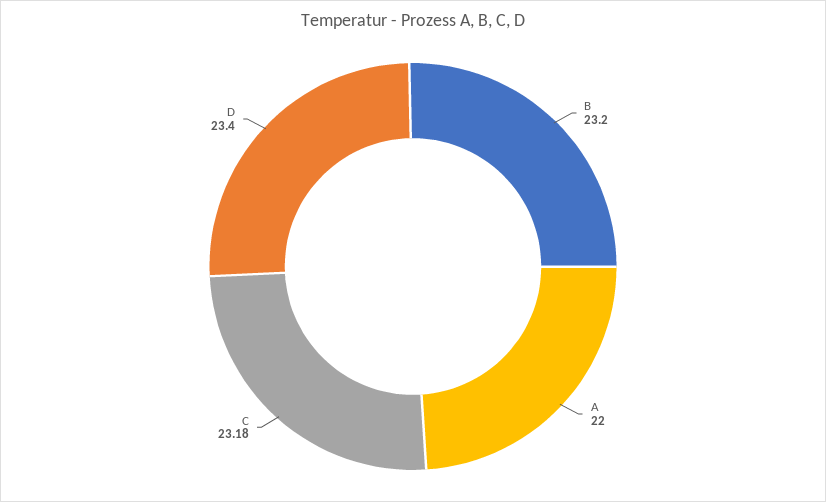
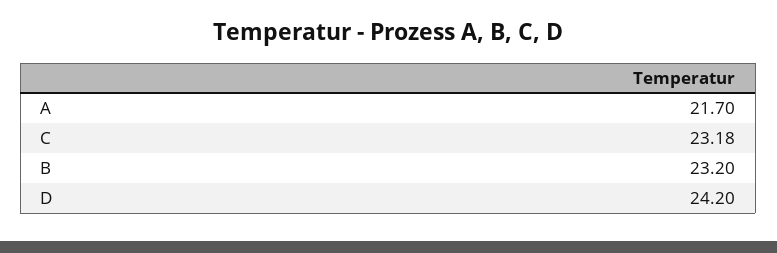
A: 22 -> 21.7
D: 23.4 -> 24.2

